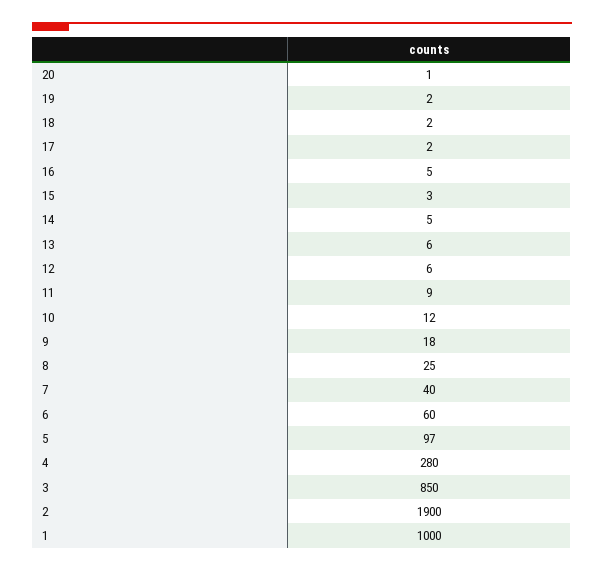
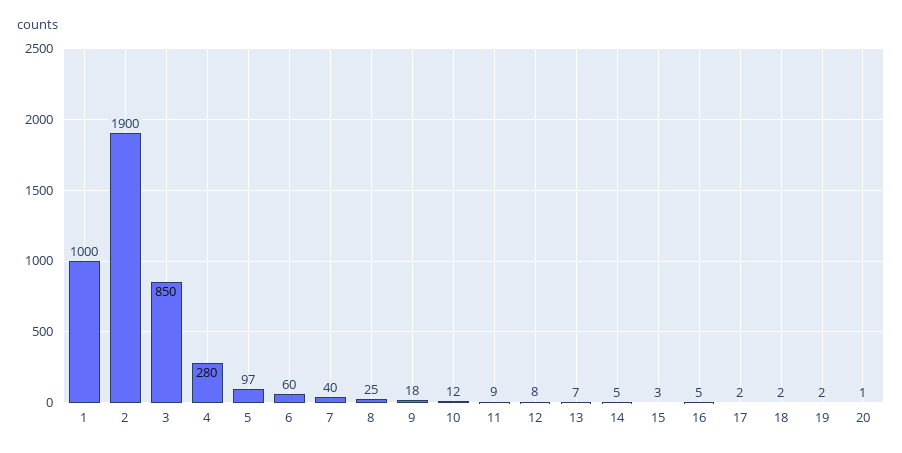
13: 6 -> 7
12: 6 -> 8

